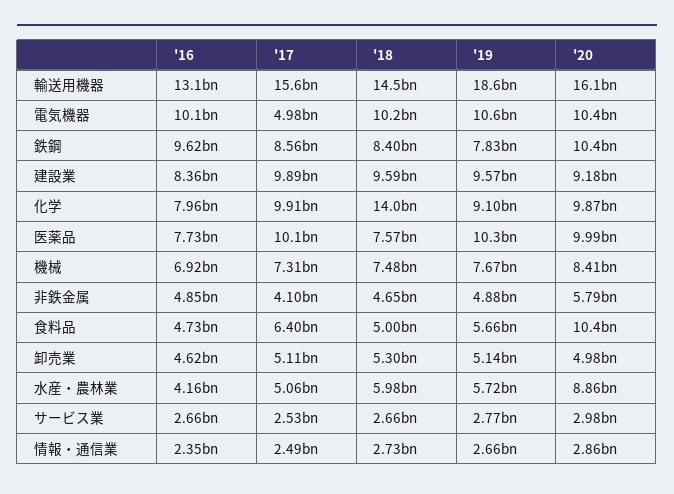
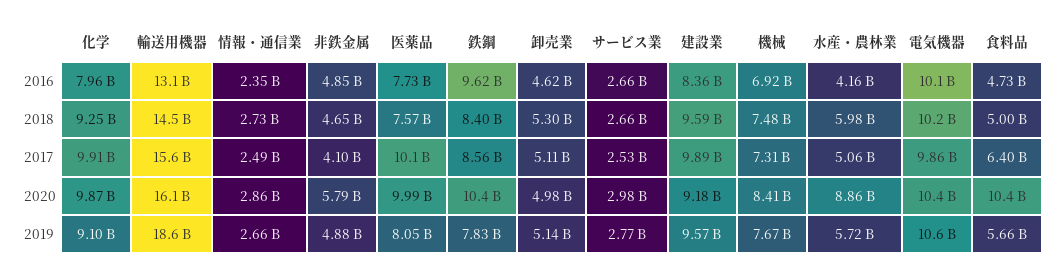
'17, 電気機器: 4980000000 -> 9860000000
'18, 化学: 14000000000 -> 9250000000
'19, 医薬品: 10300000000 -> 8050000000

